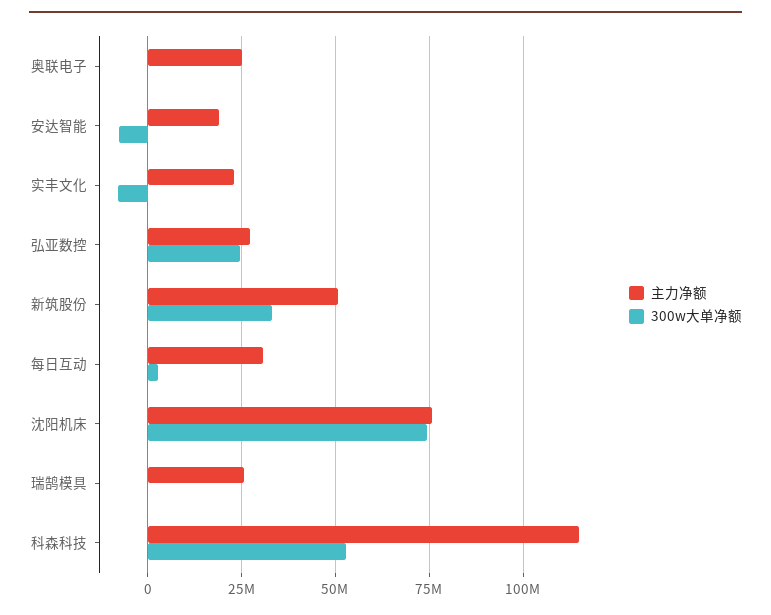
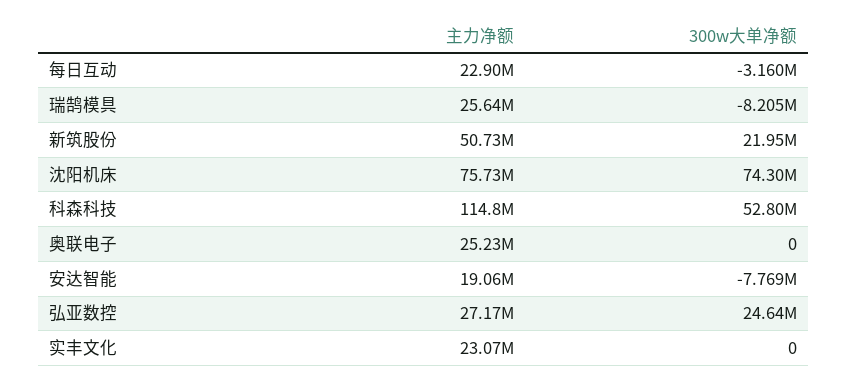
300w大单净额, 实丰文化: -7500000 -> 0
300w大单净额, 新筑股份: 32500000 -> 21950000
主力净额, 每日互动: 30000000 -> 22900000
300w大单净额, 每日互动: 2500000 -> -3160000
300w大单净额, 瑞鹄模具: 0 -> -8205000

